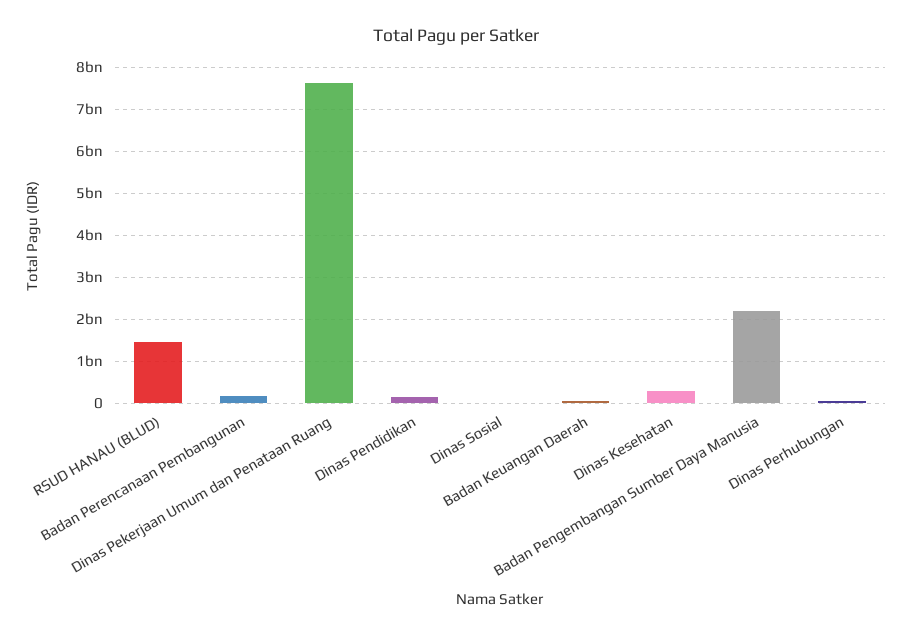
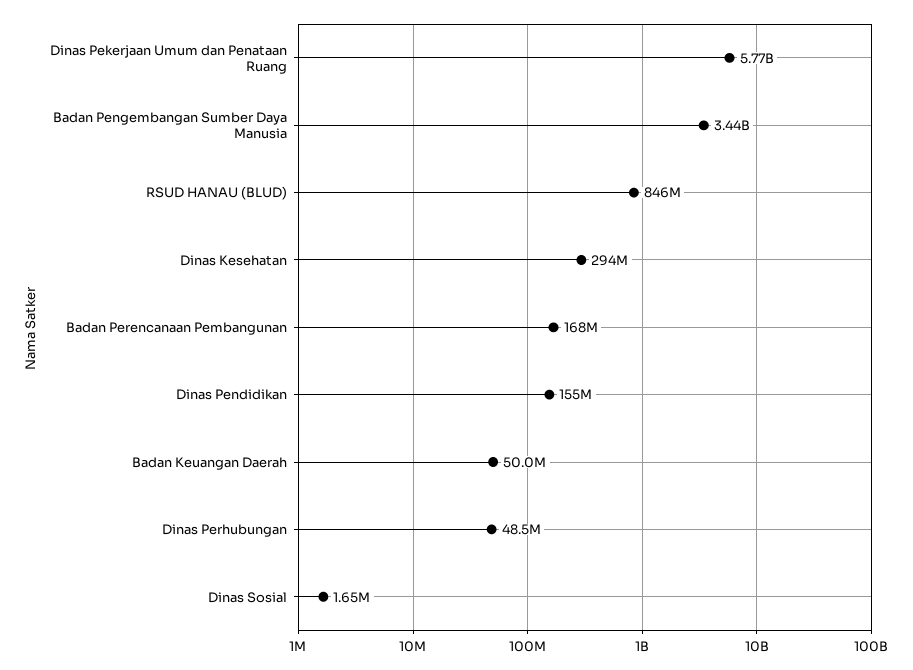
RSUD HANAU (BLUD): 1400000000 -> 846000000
Dinas Pekerjaan Umum dan Penataan Ruang: 7600000000 -> 5770000000
Badan Pengembangan Sumber Daya Manusia: 2200000000 -> 3440000000

